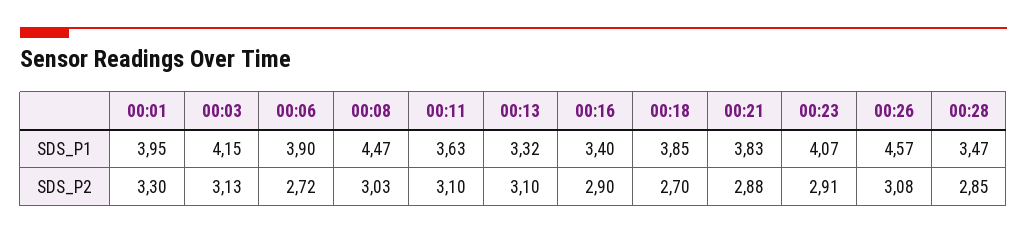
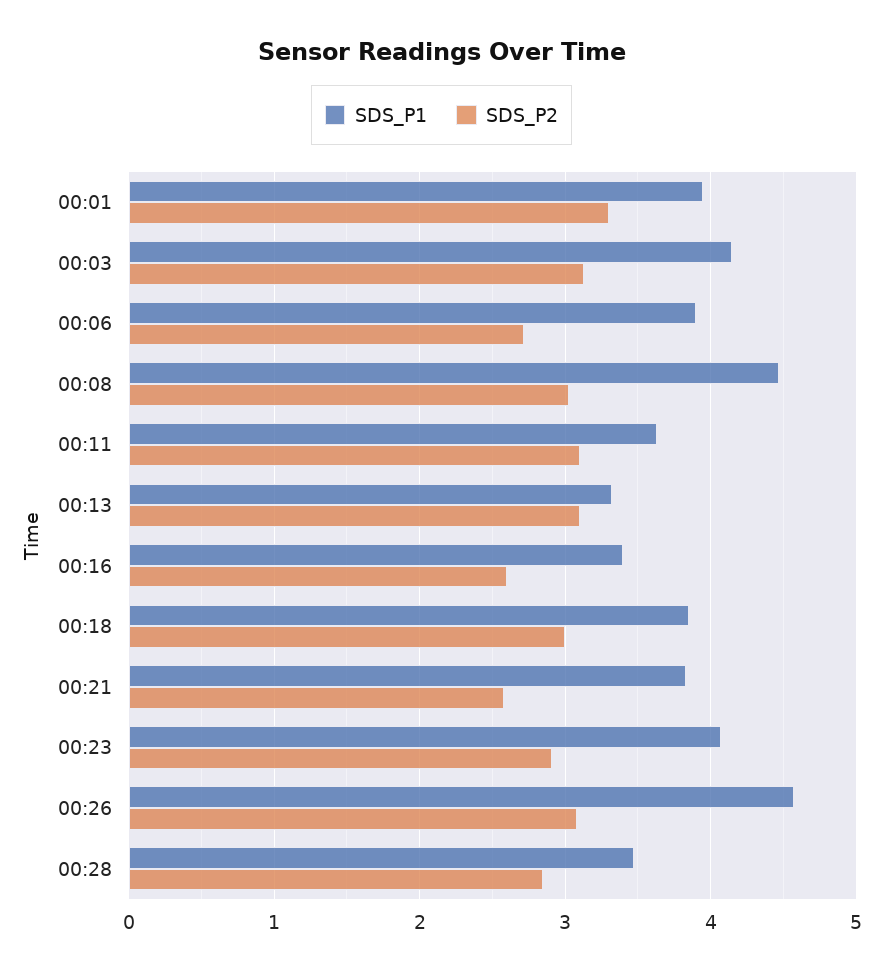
SDS_P2, 00:16: 2.9 -> 2.6
SDS_P2, 00:18: 2.7 -> 3
SDS_P2, 00:21: 2.88 -> 2.6

